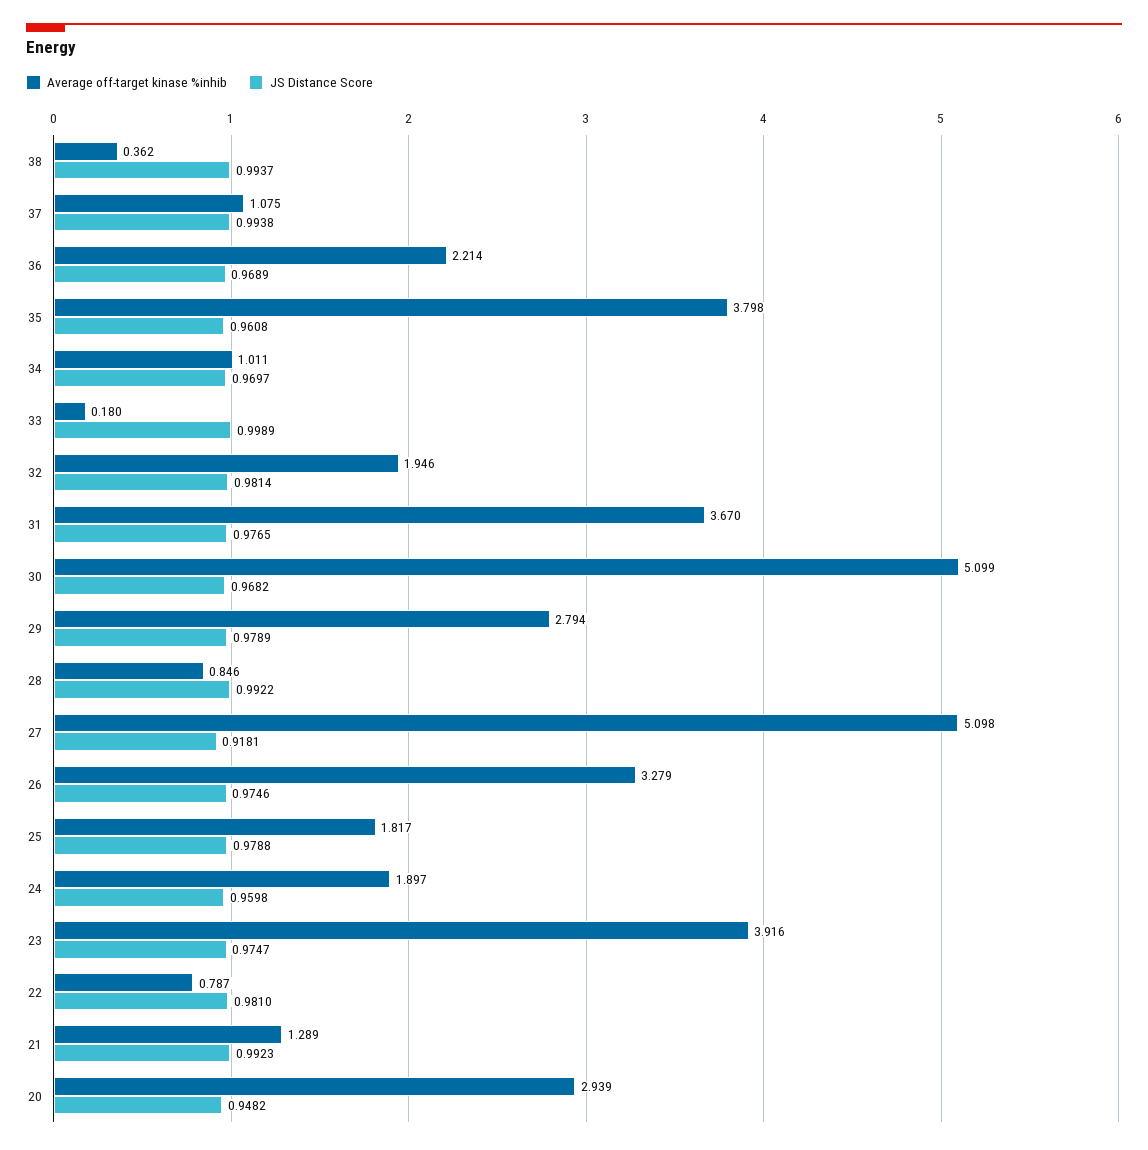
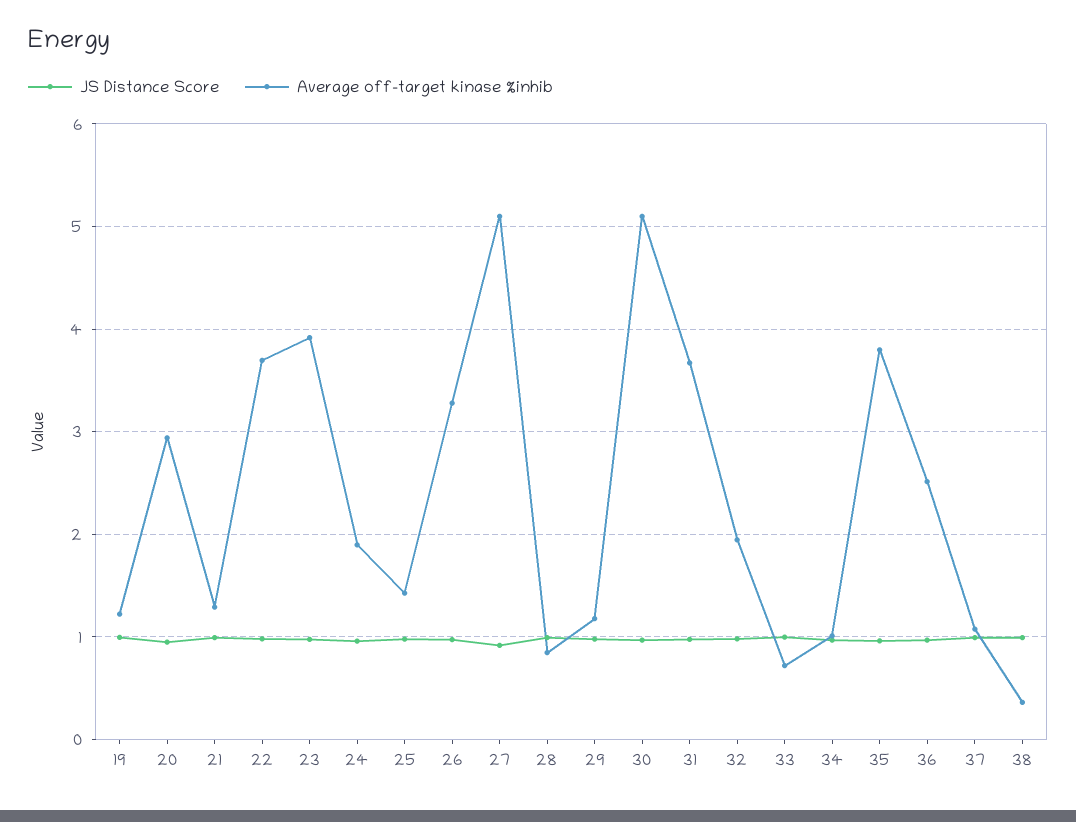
Average off-target kinase %inhib, 36: 2.214 -> 2.5
Average off-target kinase %inhib, 33: 0.18 -> 0.7
Average off-target kinase %inhib, 29: 2.794 -> 1.2
Average off-target kinase %inhib, 25: 1.817 -> 1.4
Average off-target kinase %inhib, 22: 0.787 -> 3.7
JS Distance Score, 19: none -> 1
Average off-target kinase %inhib, 19: none -> 1.2

